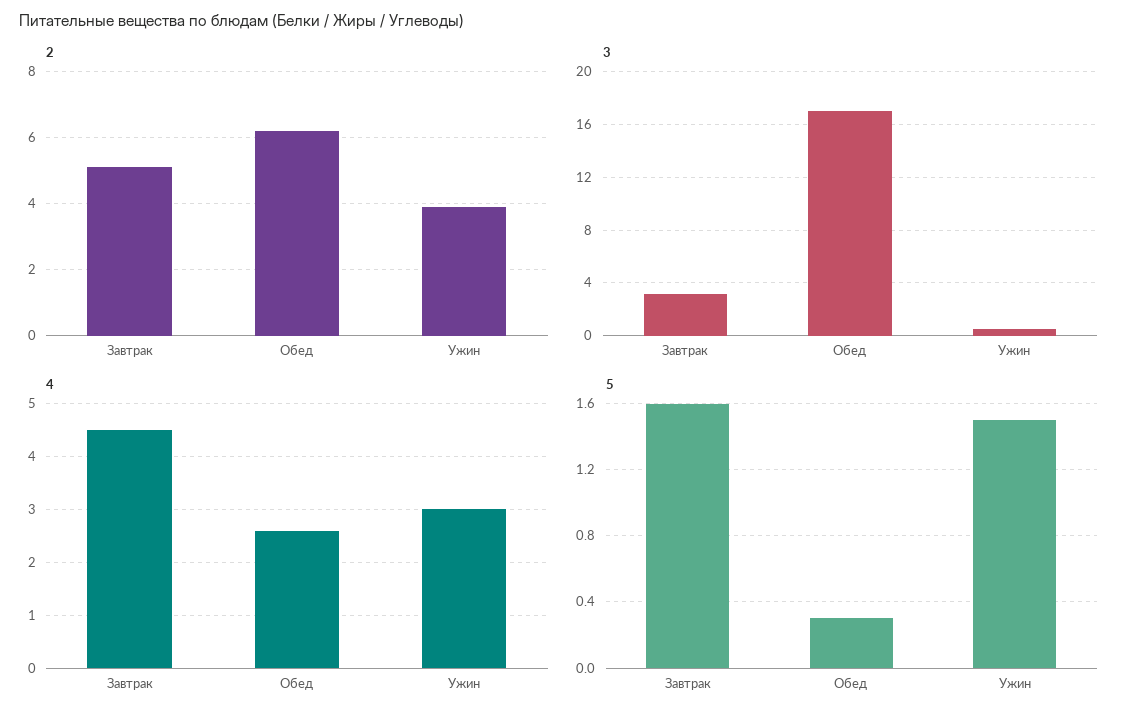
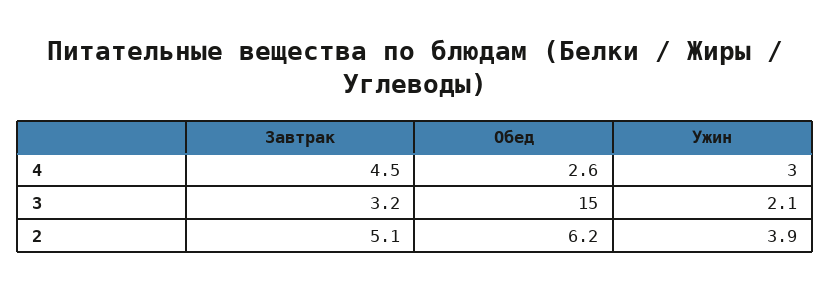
3, Обед: 17 -> 15
3, Ужин: 0.5 -> 2.1
5, Завтрак: 1.6 -> none
5, Обед: 0.3 -> none
5, Ужин: 1.5 -> none

